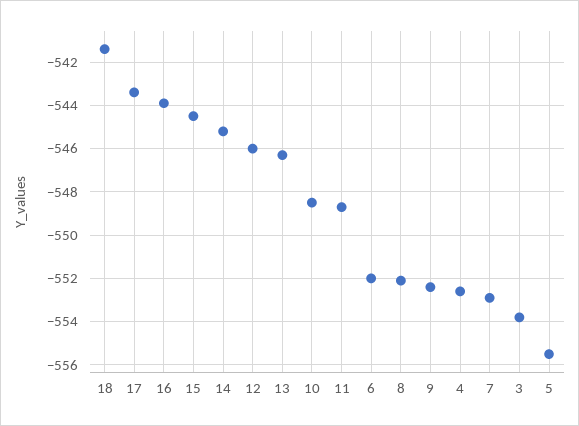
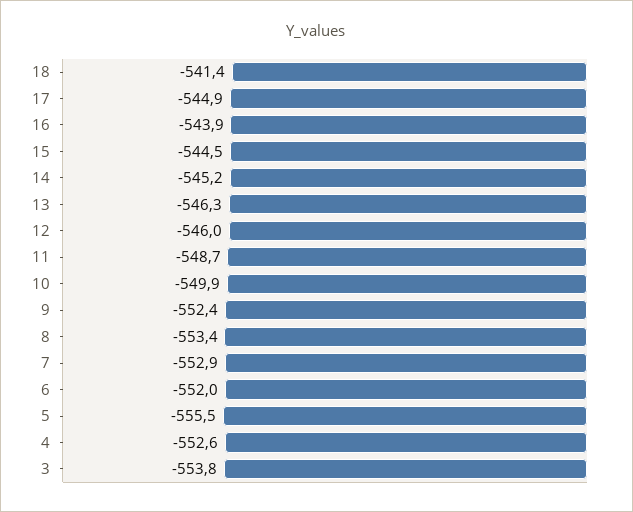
17: -543.5 -> -544.9
10: -548.5 -> -549.9
8: -552 -> -553.4

